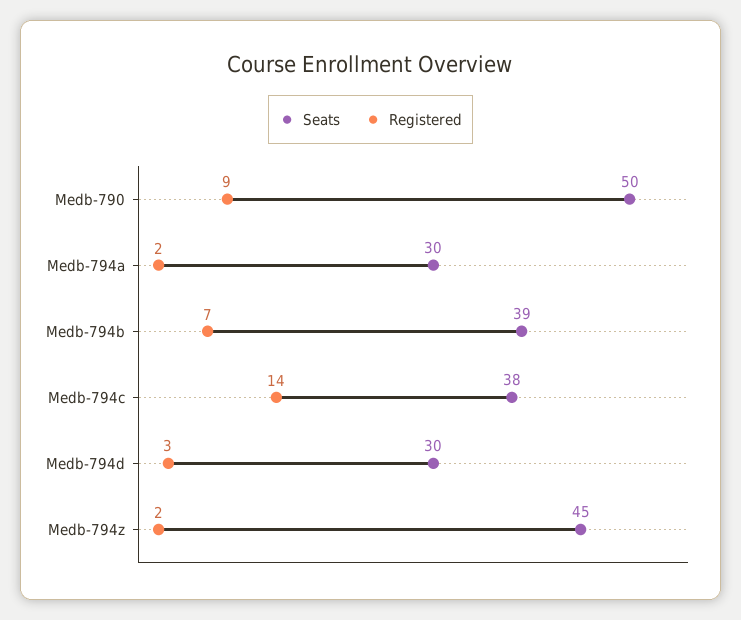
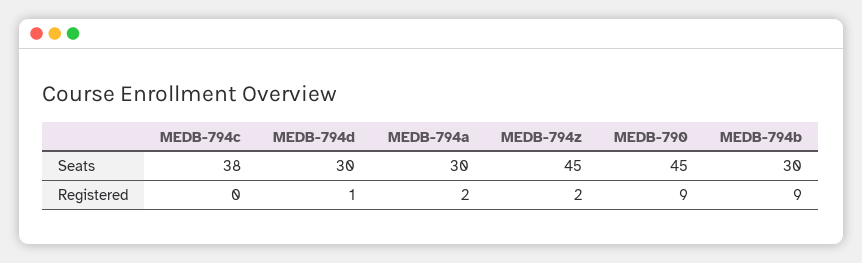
Seats, Medb-790: 50 -> 45
Seats, Medb-794b: 39 -> 30
Registered, Medb-794b: 7 -> 9
Registered, Medb-794c: 14 -> 0
Registered, Medb-794d: 3 -> 1

